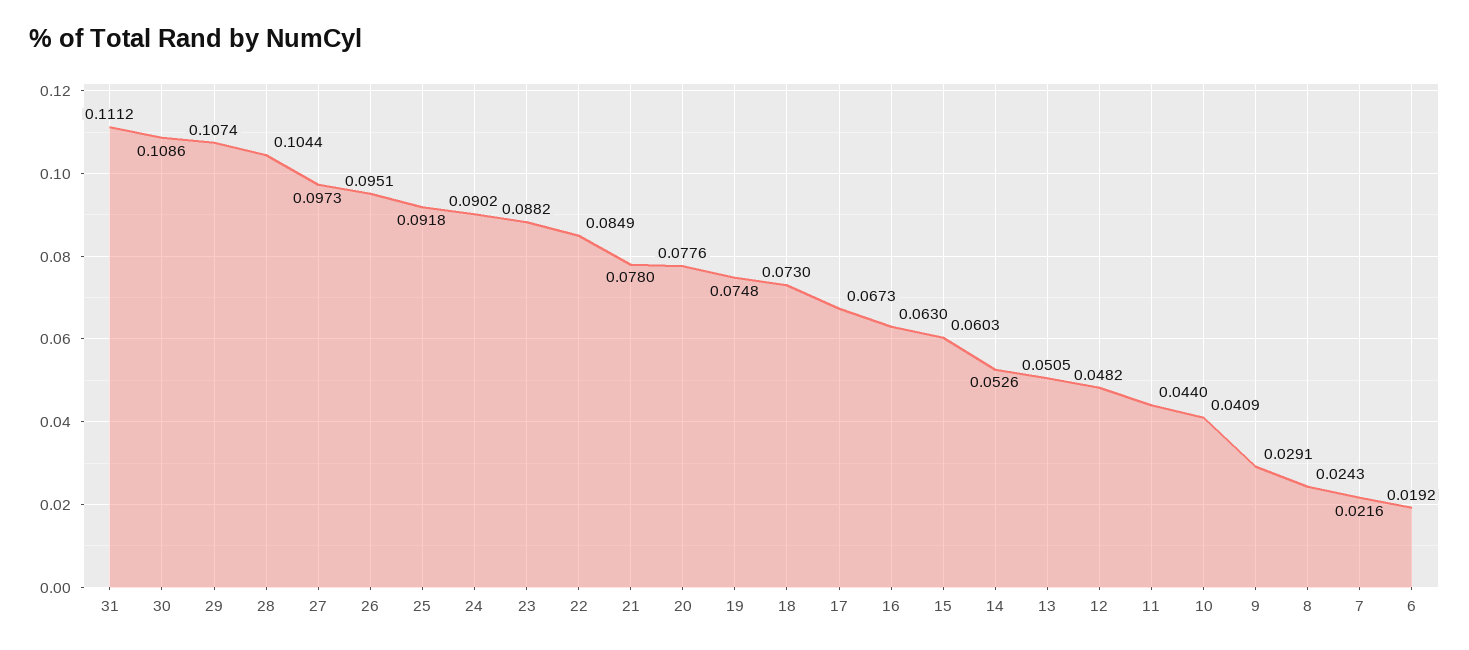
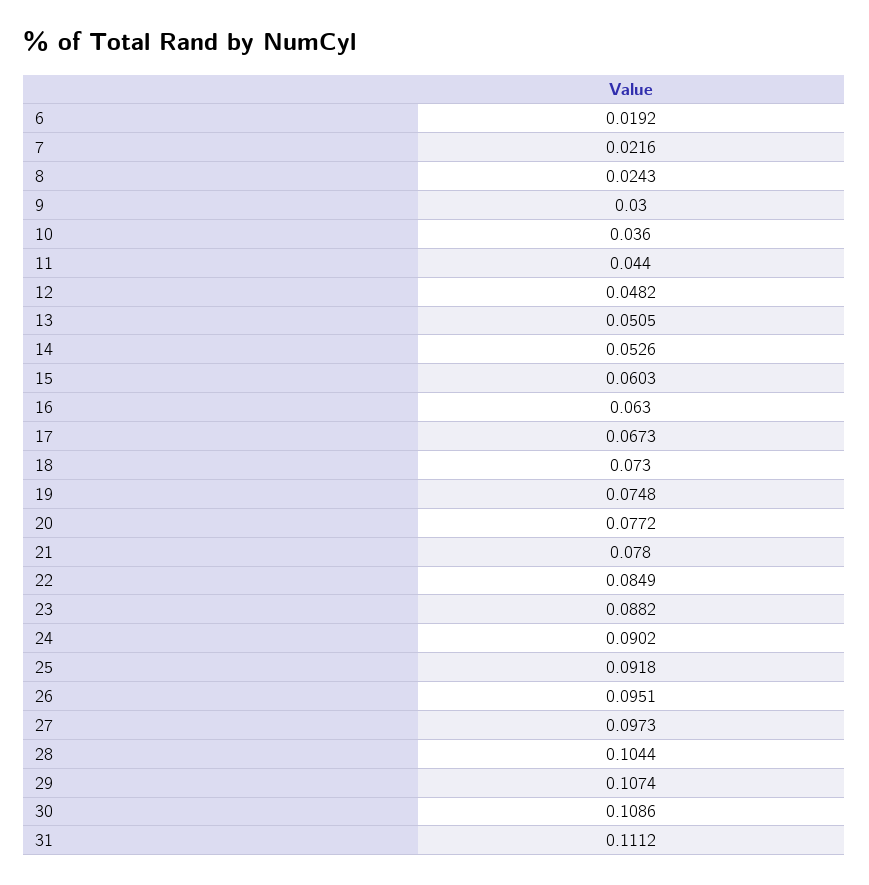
20: 0.0776 -> 0.0772
10: 0.0409 -> 0.036
9: 0.0291 -> 0.03

